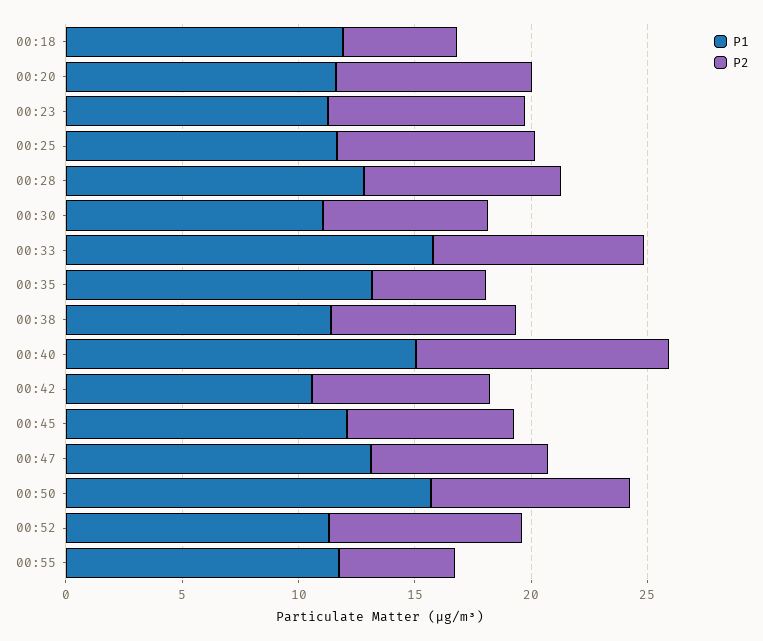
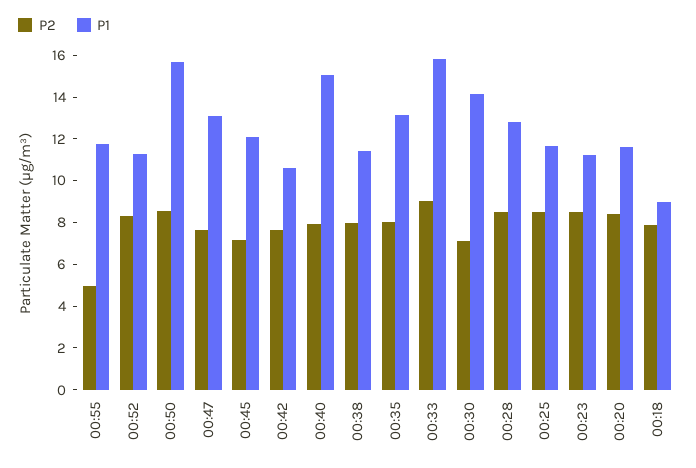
P1, 00:18: 12 -> 9
P2, 00:18: 5 -> 8
P1, 00:30: 11 -> 14
P2, 00:35: 5 -> 8
P2, 00:40: 11 -> 8

